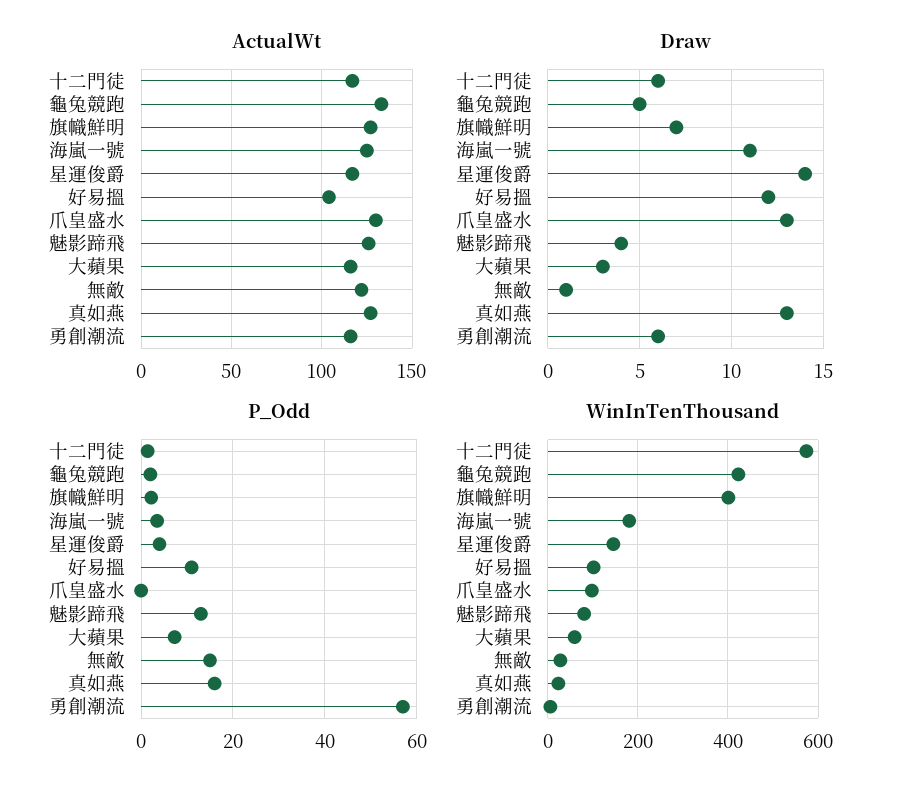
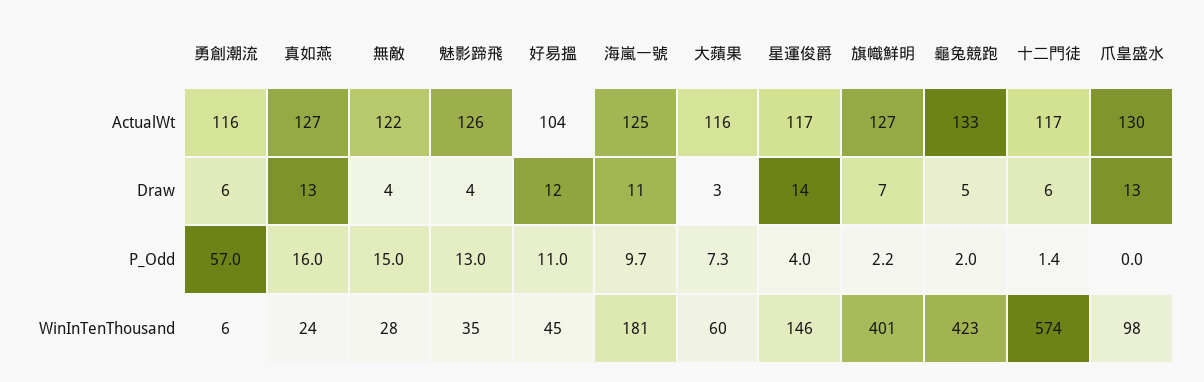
Draw, 無敵: 1 -> 4
P_Odd, 海嵐一號: 4 -> 9.7
WinInTenThousand, 好易搵: 100 -> 45
WinInTenThousand, 魅影蹄飛: 80 -> 35

